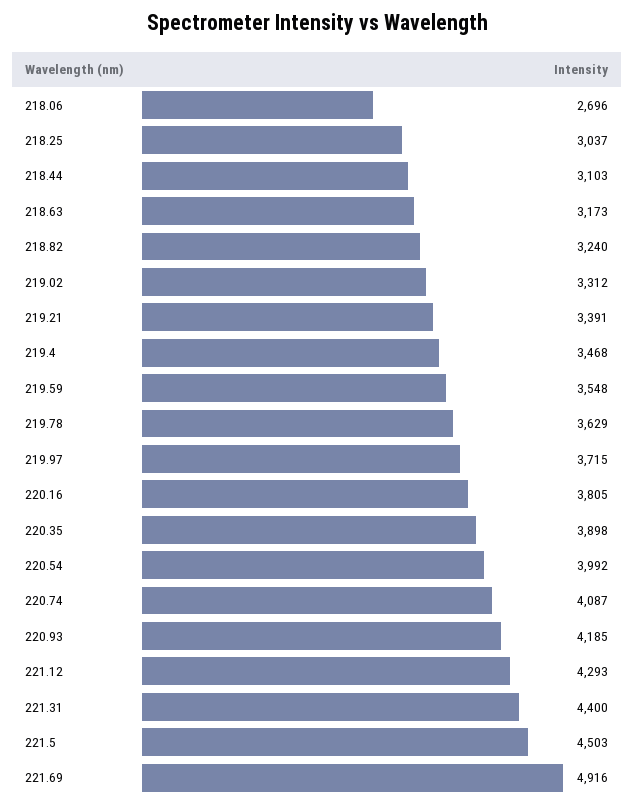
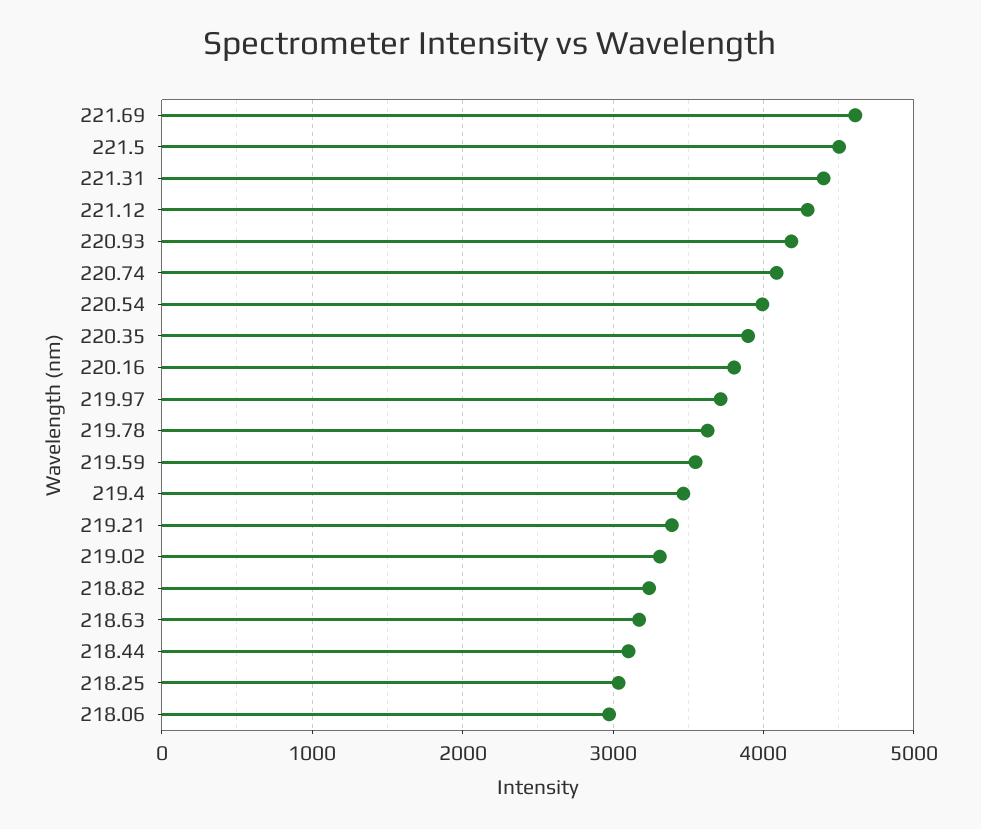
218.06: 2696 -> 3000
221.69: 4916 -> 4600

